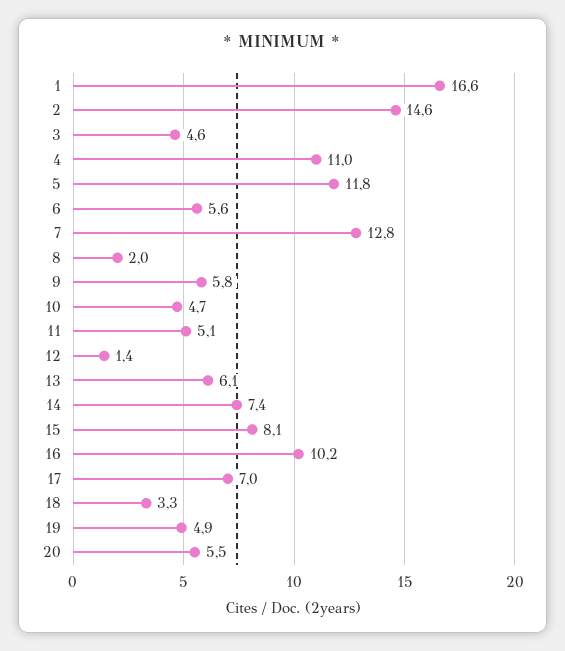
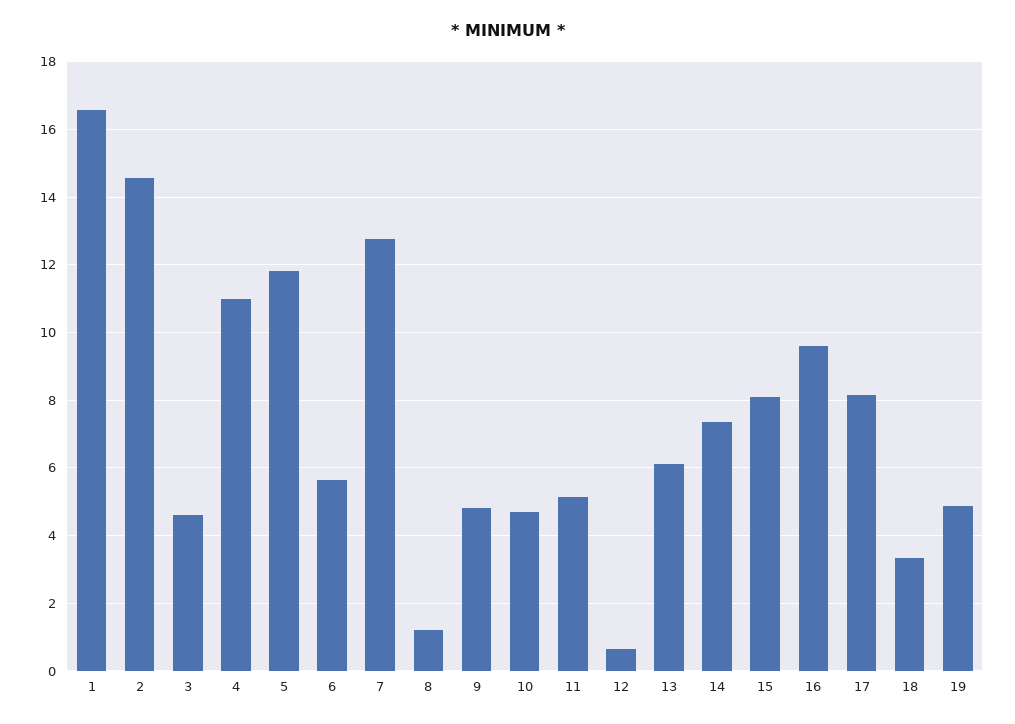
8: 2 -> 1.2
9: 5.8 -> 4.8
12: 1.4 -> 0.6
16: 10.2 -> 9.6
17: 7 -> 8.2
20: 5.5 -> none

